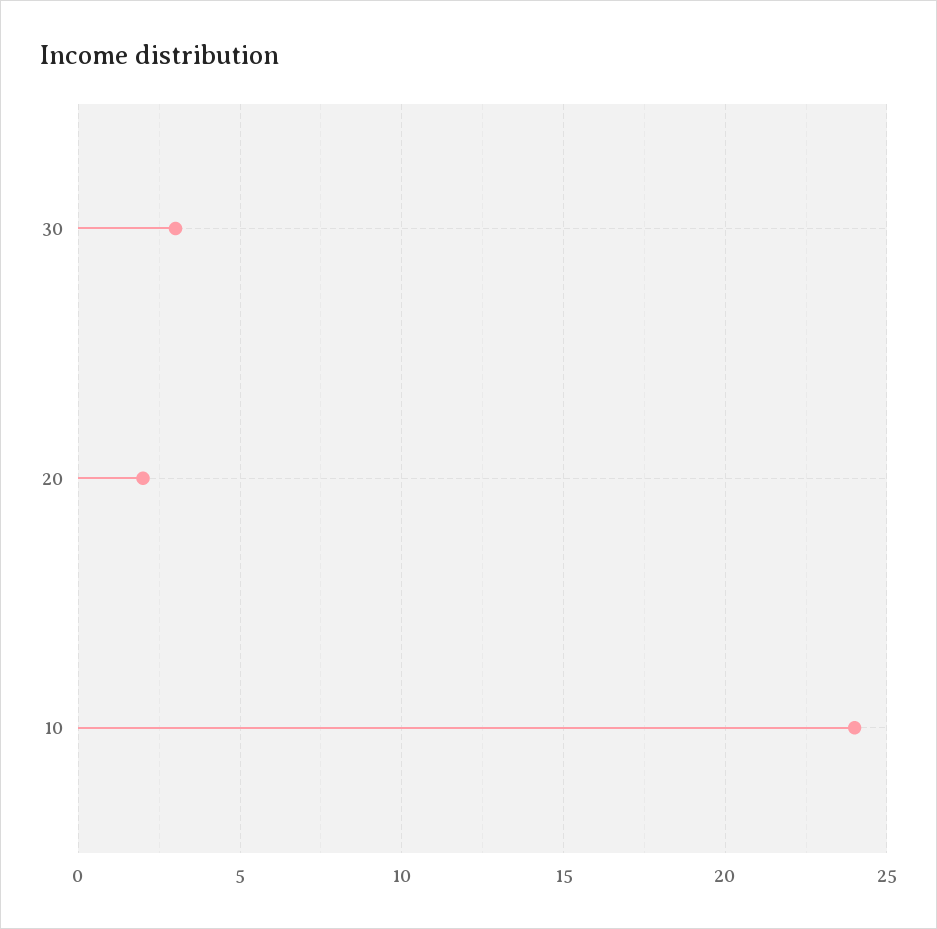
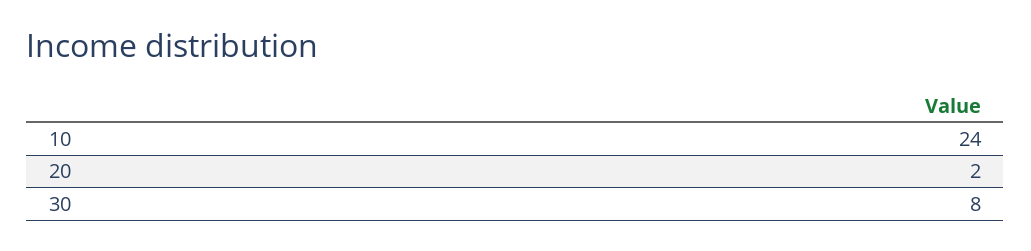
30: 3 -> 8

